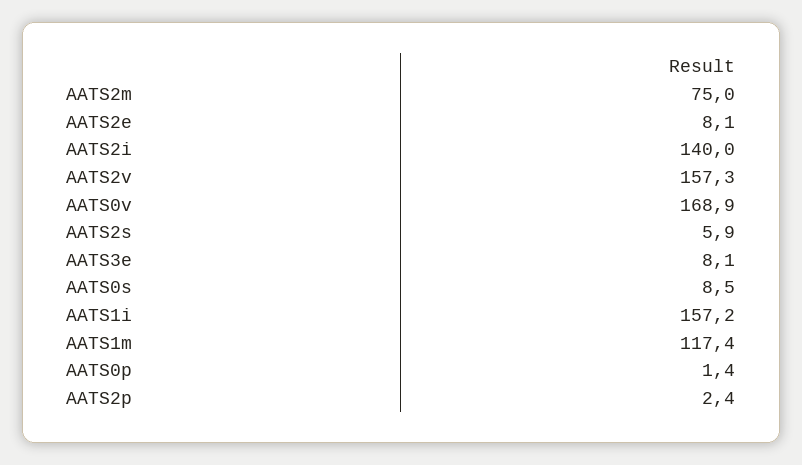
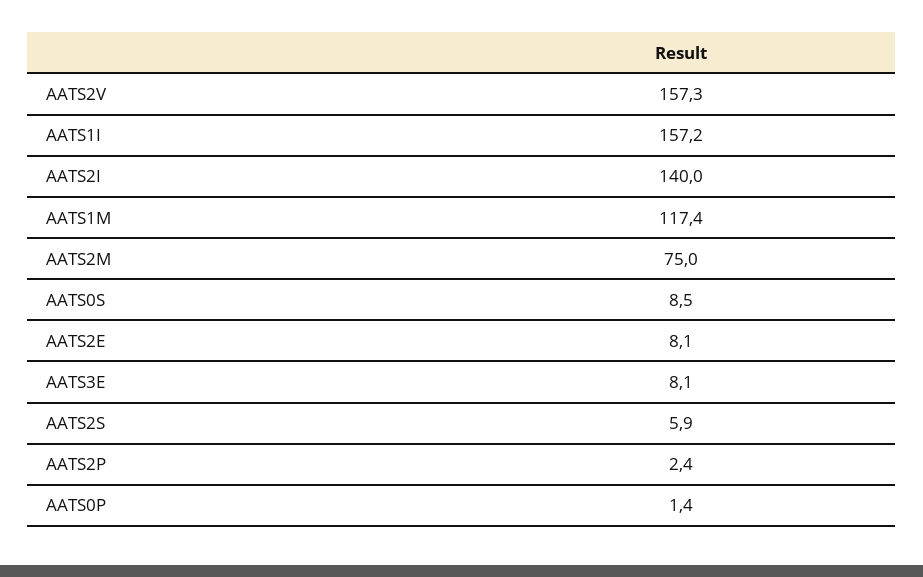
AATS0v: 168.9 -> none

